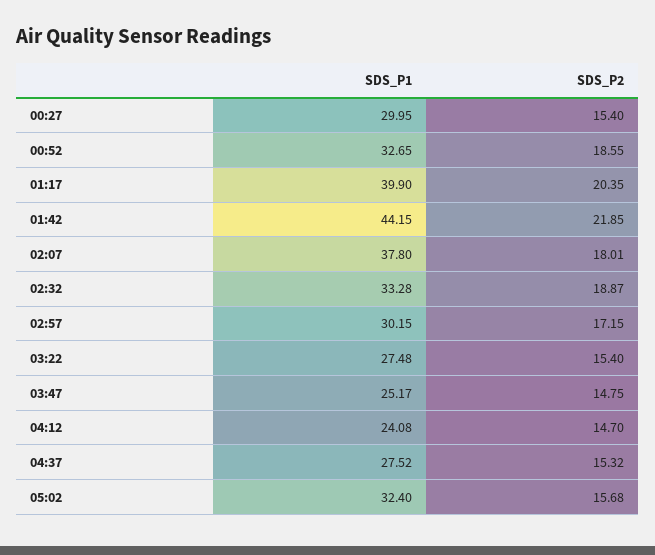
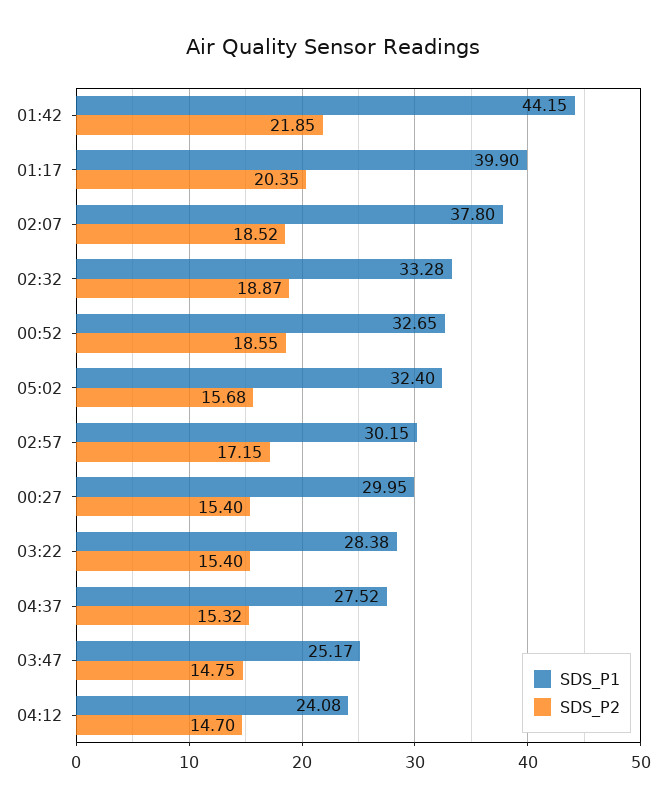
SDS_P2, 02:07: 18.01 -> 18.52
SDS_P1, 03:22: 27.48 -> 28.38

